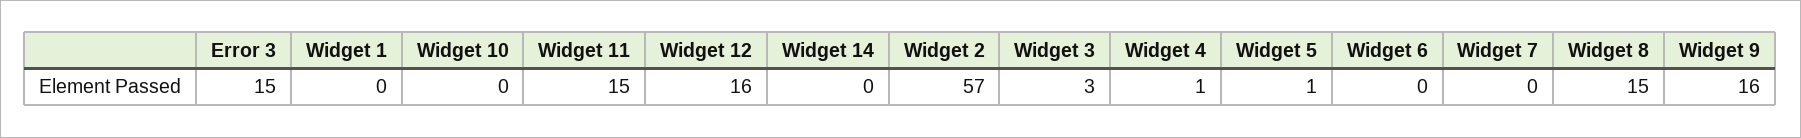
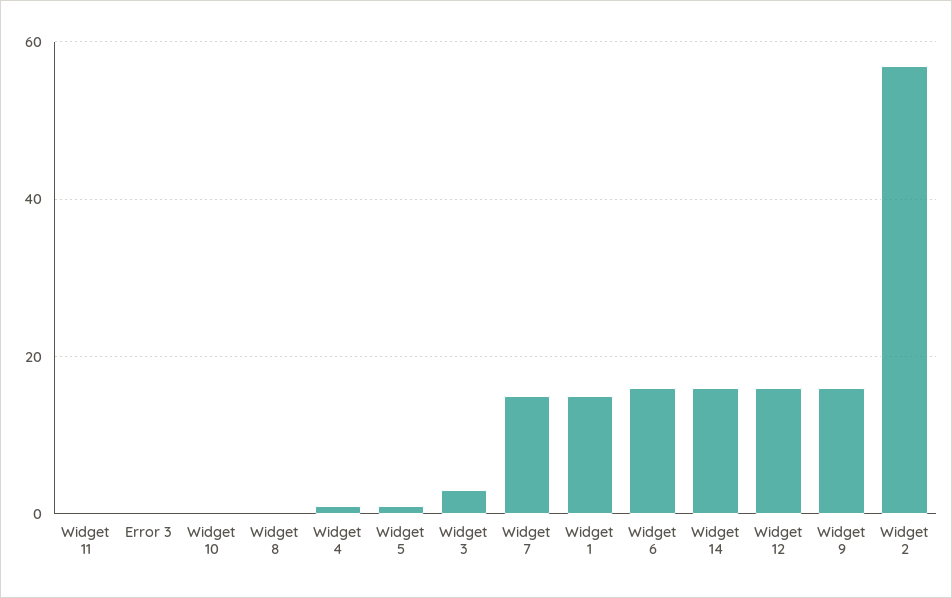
Error 3: 15 -> 0
Widget 1: 0 -> 15
Widget 11: 15 -> 0
Widget 14: 0 -> 15
Widget 6: 0 -> 15
Widget 7: 0 -> 15
Widget 8: 15 -> 0

